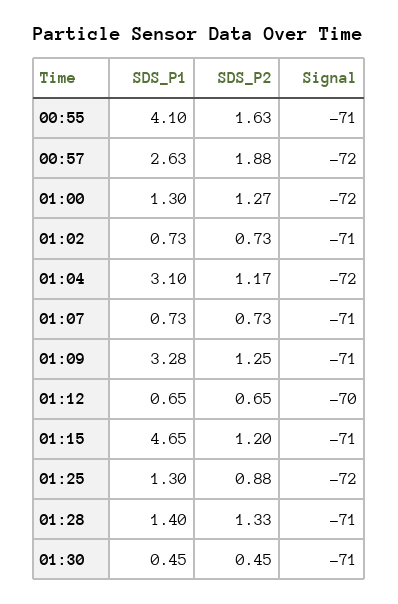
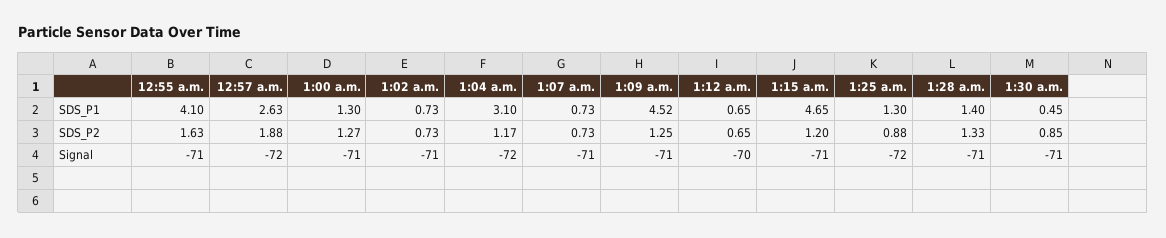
Signal, 01:00: -72 -> -71
SDS_P1, 01:09: 3.28 -> 4.52
SDS_P2, 01:30: 0.45 -> 0.85

